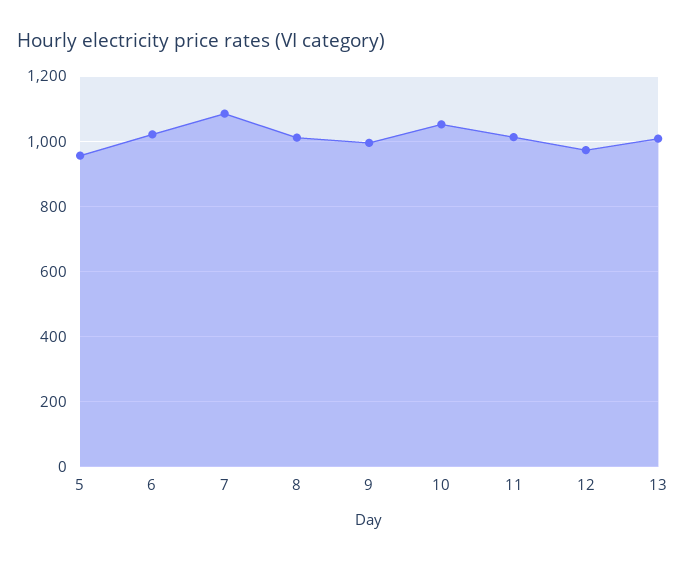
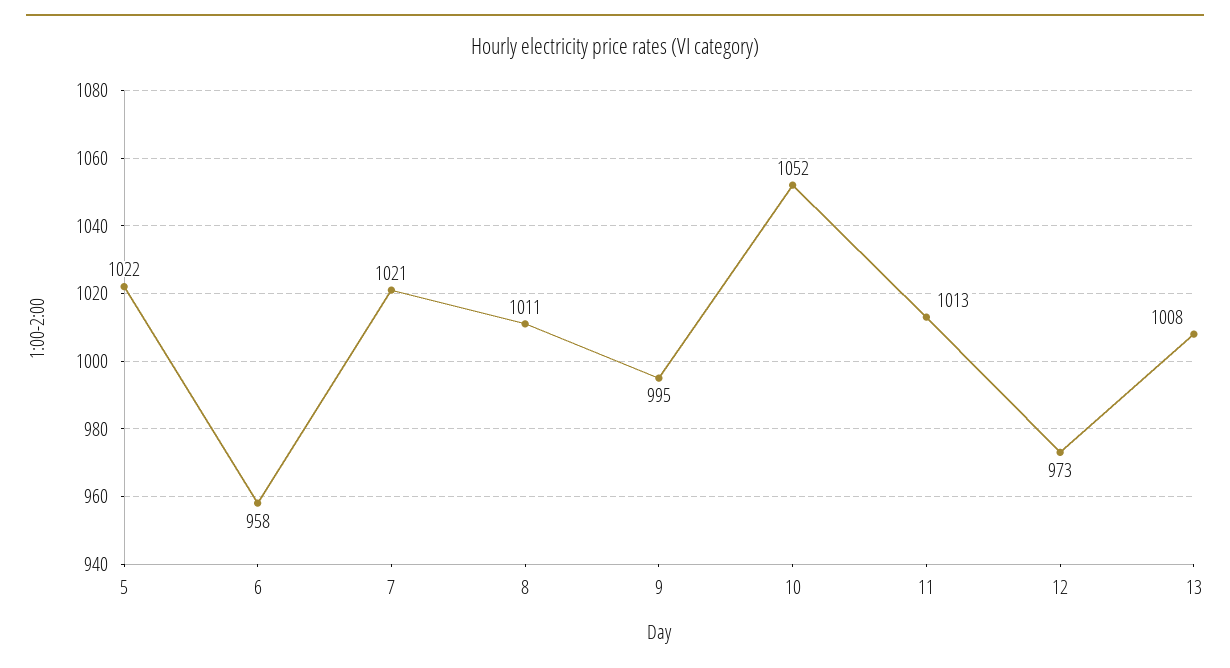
5: 960 -> 1022
6: 1020 -> 958
7: 1080 -> 1021

